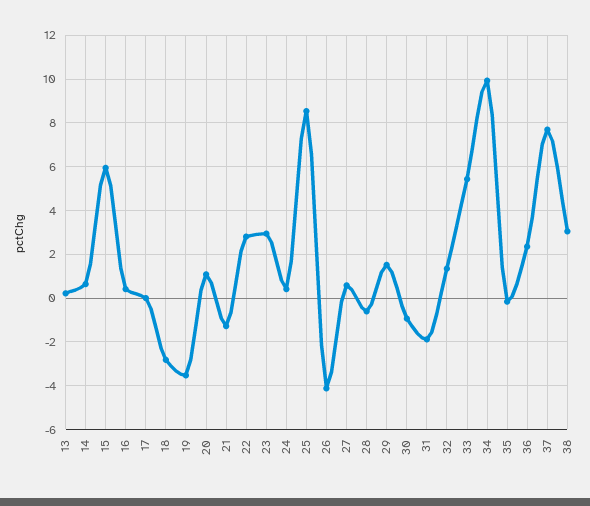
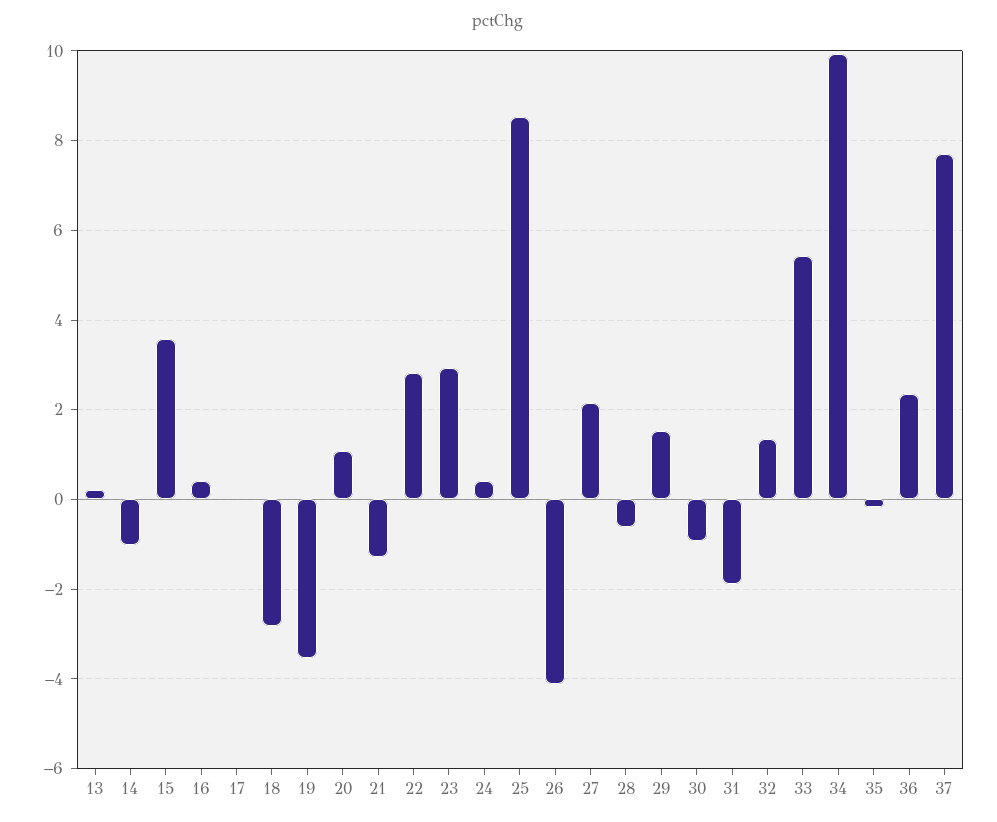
14: 0.5 -> -1
15: 6 -> 3.6
27: 0.5 -> 2.2
38: 3 -> none

